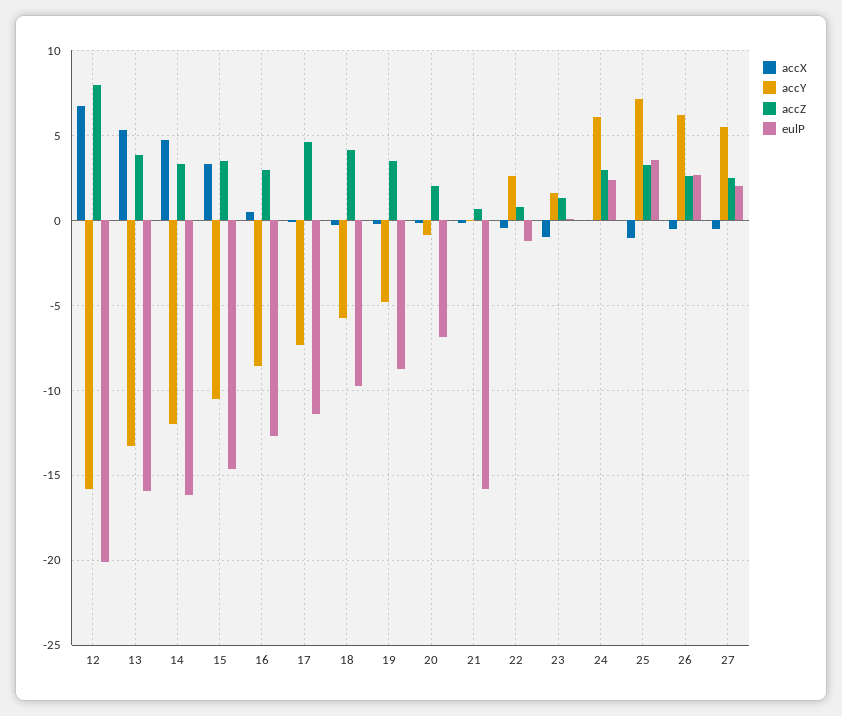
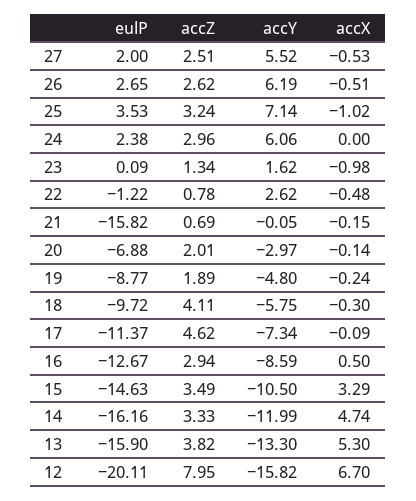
accZ, 19: 3.5 -> 1.89
accY, 20: -1 -> -2.97

